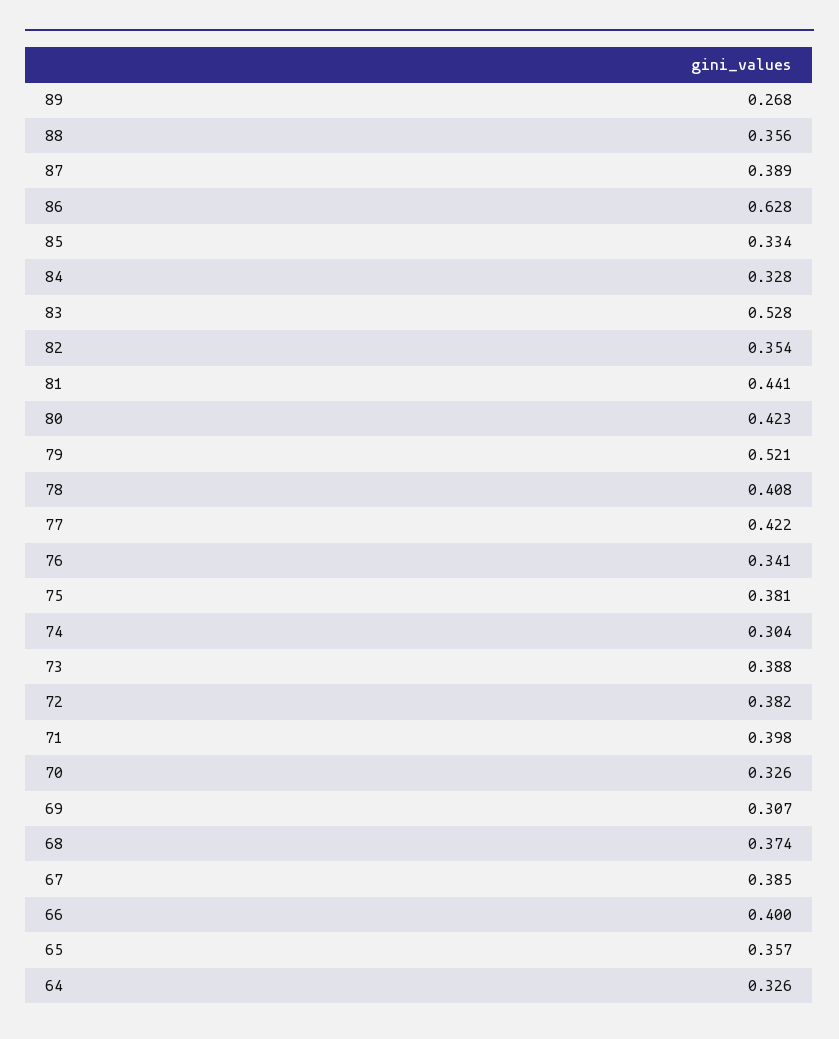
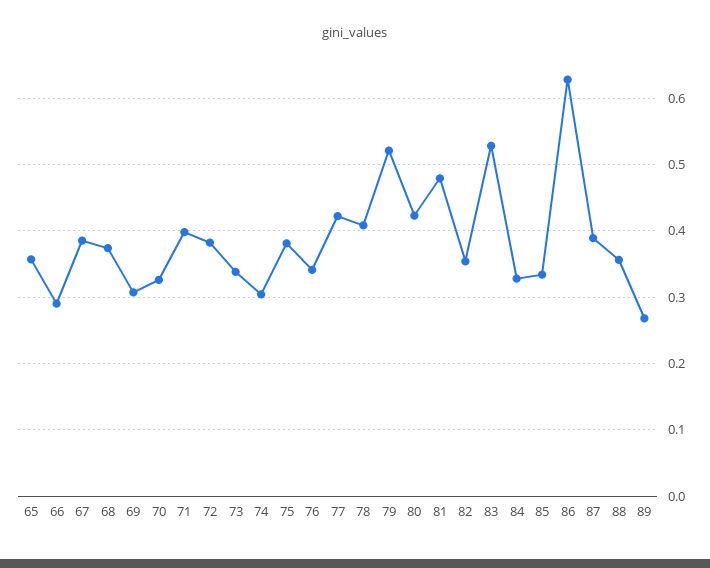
81: 0.441 -> 0.48
73: 0.388 -> 0.34
66: 0.4 -> 0.29
64: 0.326 -> none

